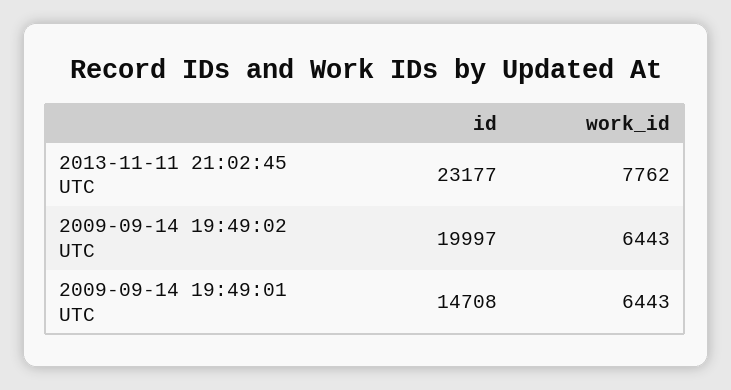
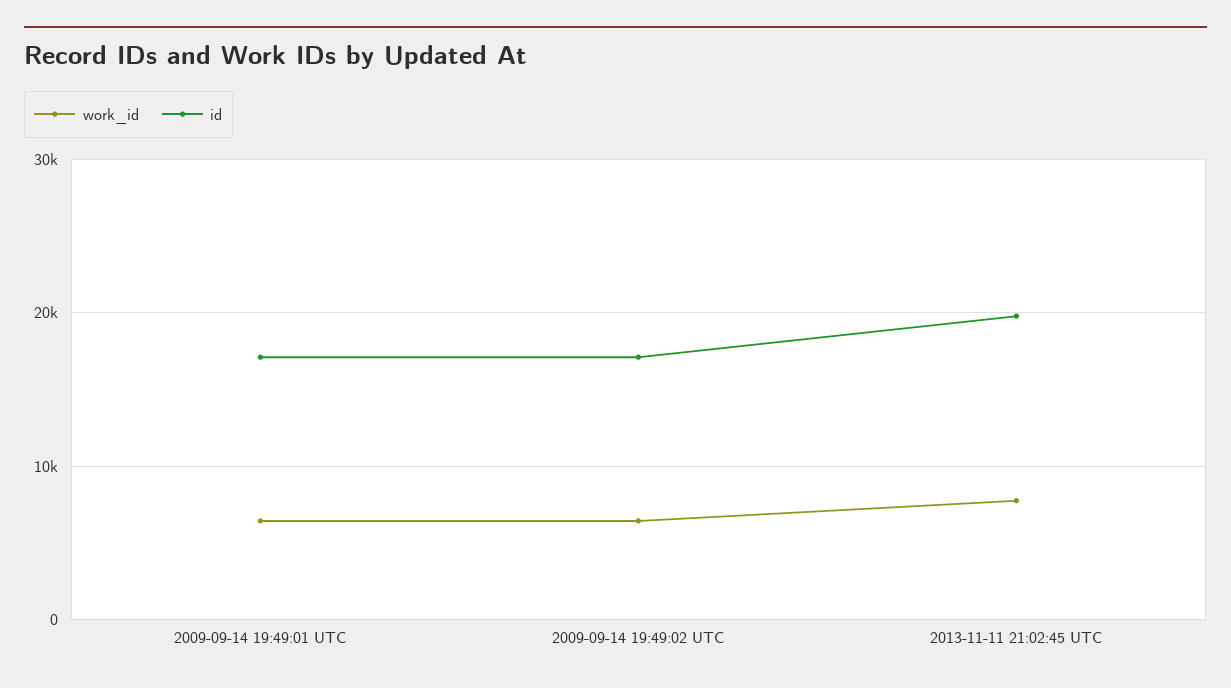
id, 2013-11-11 21:02:45 UTC: 23177 -> 20000
id, 2009-09-14 19:49:02 UTC: 19997 -> 17000
id, 2009-09-14 19:49:01 UTC: 14708 -> 17000

